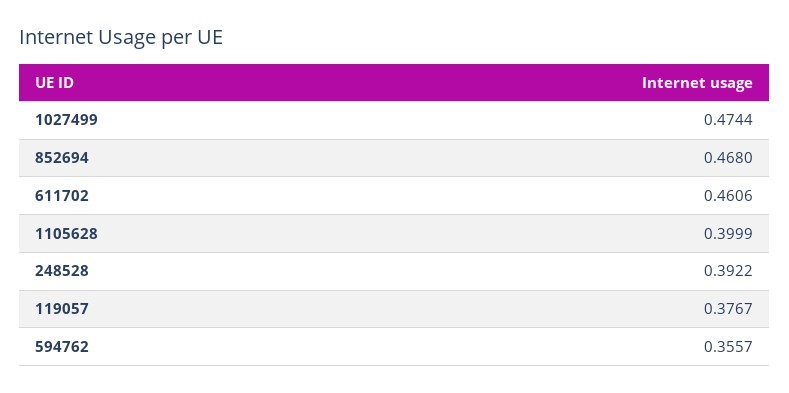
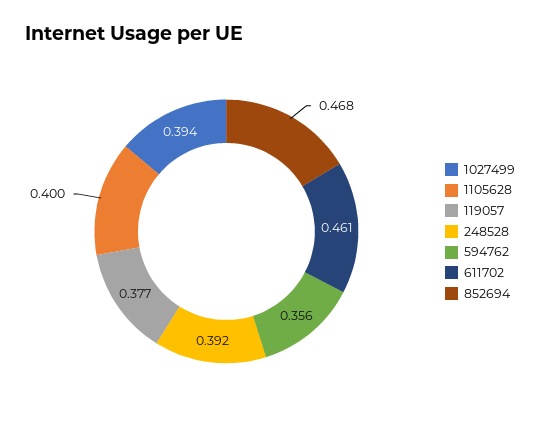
1027499: 0.4744 -> 0.394

